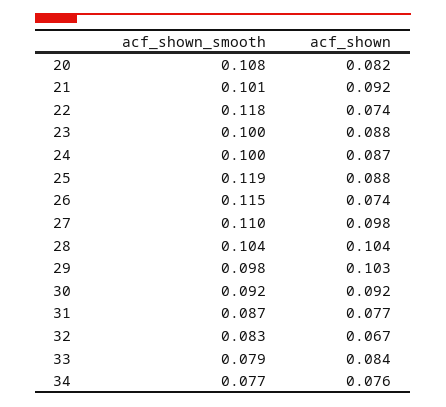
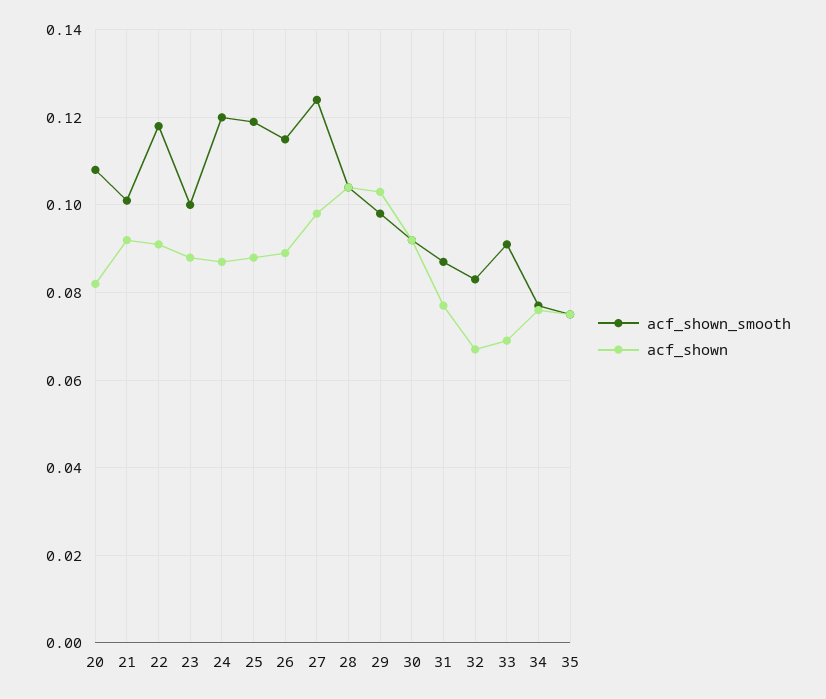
acf_shown, 22: 0.074 -> 0.09
acf_shown_smooth, 24: 0.1 -> 0.12
acf_shown, 26: 0.074 -> 0.09
acf_shown_smooth, 27: 0.11 -> 0.125
acf_shown_smooth, 33: 0.079 -> 0.09
acf_shown, 33: 0.084 -> 0.07
acf_shown_smooth, 35: none -> 0.075
acf_shown, 35: none -> 0.075

